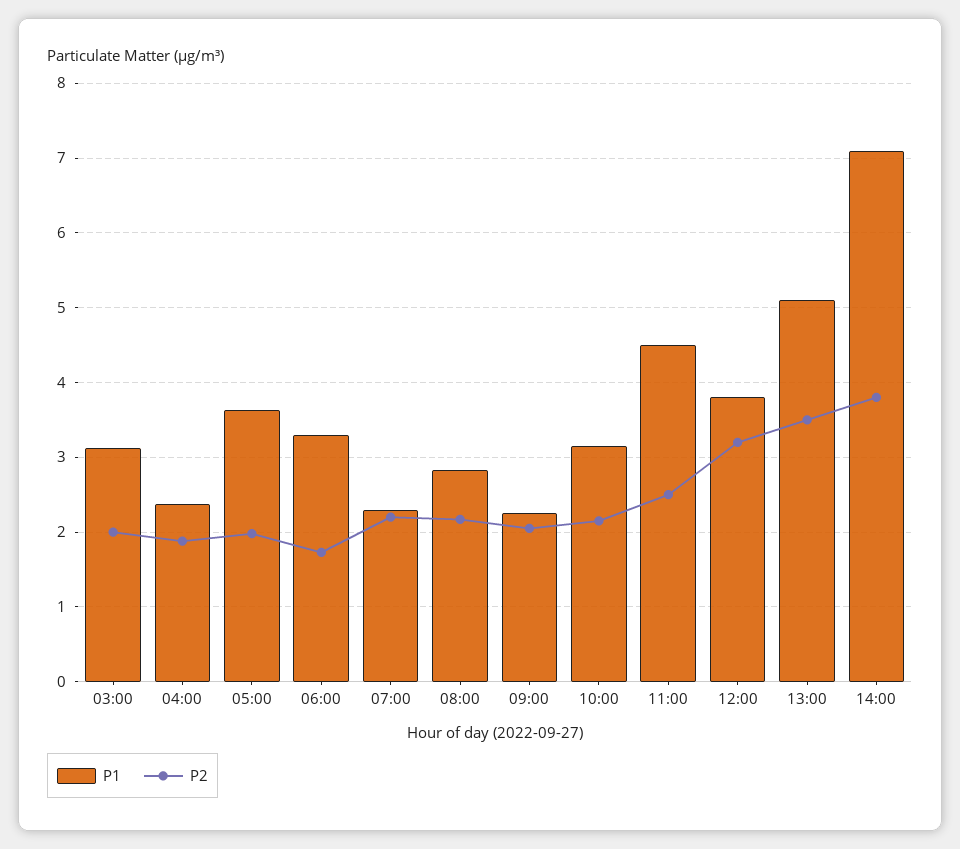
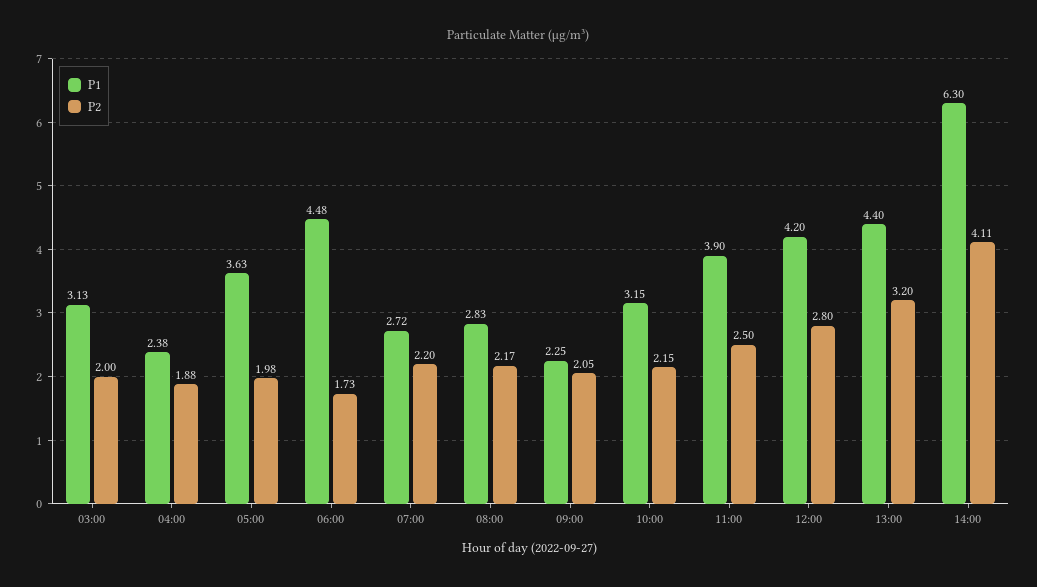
P1, 06:00: 3.3 -> 4.48
P1, 07:00: 2.3 -> 2.72
P1, 11:00: 4.5 -> 3.9
P1, 12:00: 3.8 -> 4.2
P2, 12:00: 3.2 -> 2.8
P1, 13:00: 5.1 -> 4.4
P2, 13:00: 3.5 -> 3.2
P1, 14:00: 7.1 -> 6.3
P2, 14:00: 3.8 -> 4.11

